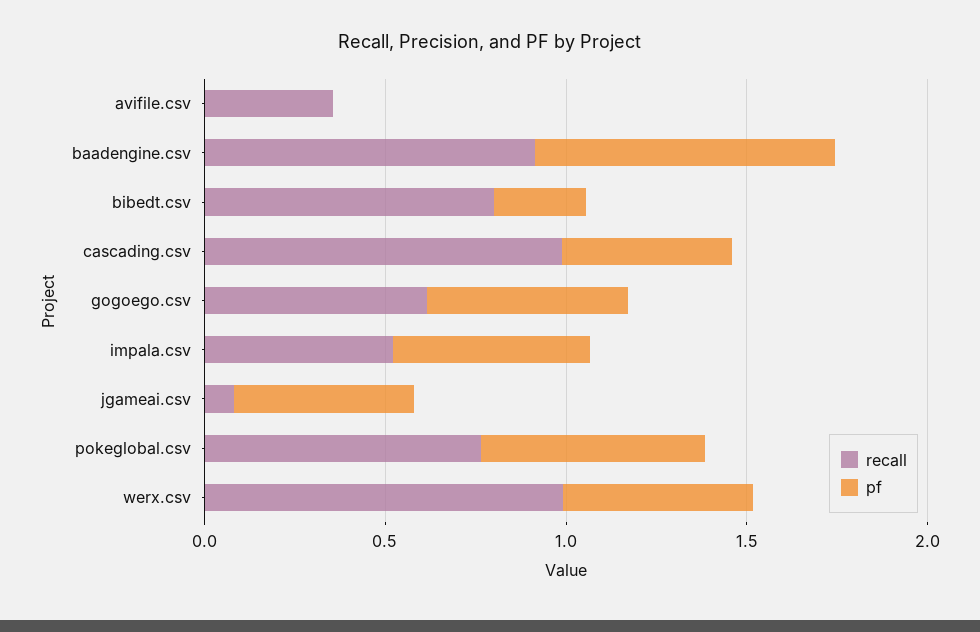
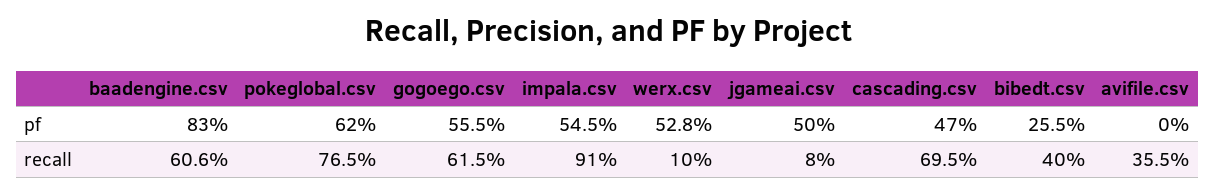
recall, baadengine.csv: 0.9 -> 0.606
recall, bibedt.csv: 0.8 -> 0.4
recall, cascading.csv: 1 -> 0.695
recall, impala.csv: 0.5 -> 0.91
recall, werx.csv: 1 -> 0.1

